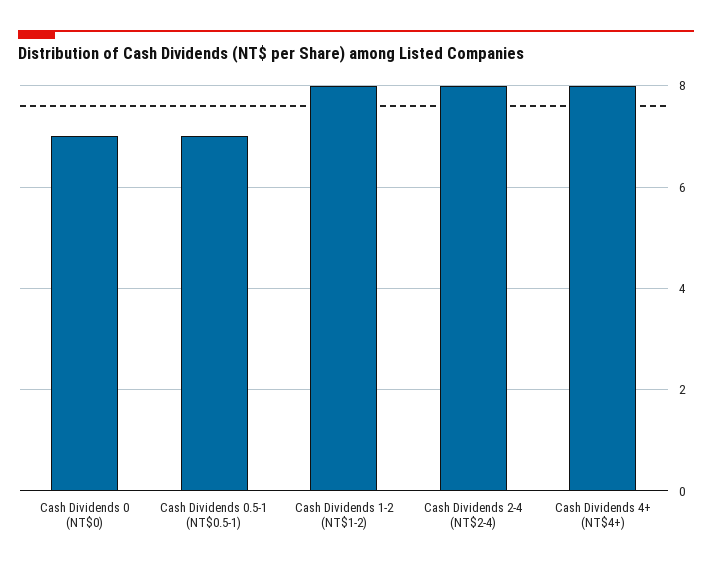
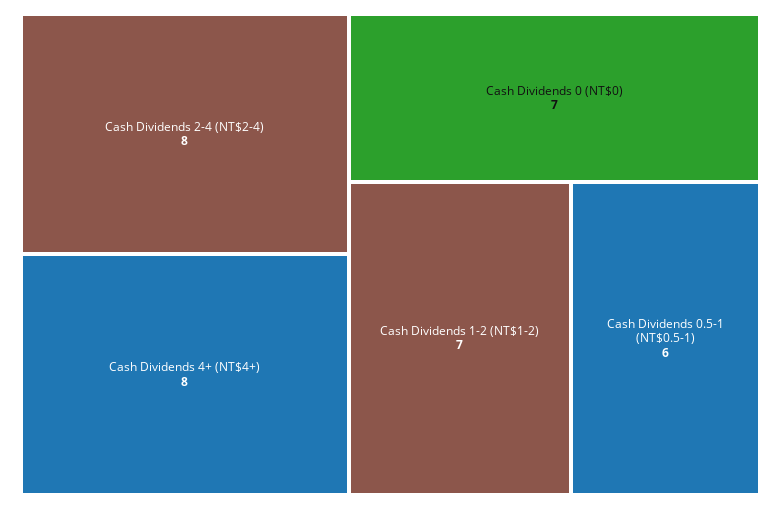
Cash Dividends 0.5-1 (NT$0.5-1): 7 -> 6
Cash Dividends 1-2 (NT$1-2): 8 -> 7

